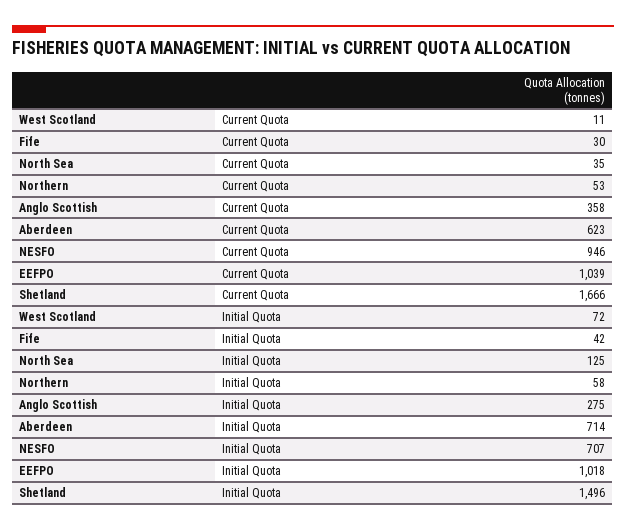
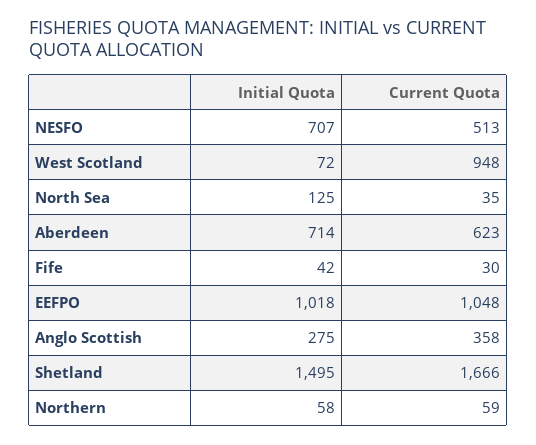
West Scotland, Current Quota: 11 -> 948
Northern, Current Quota: 53 -> 59
NESFO, Current Quota: 946 -> 513
EEFPO, Current Quota: 1039 -> 1048
Shetland, Initial Quota: 1496 -> 1495

